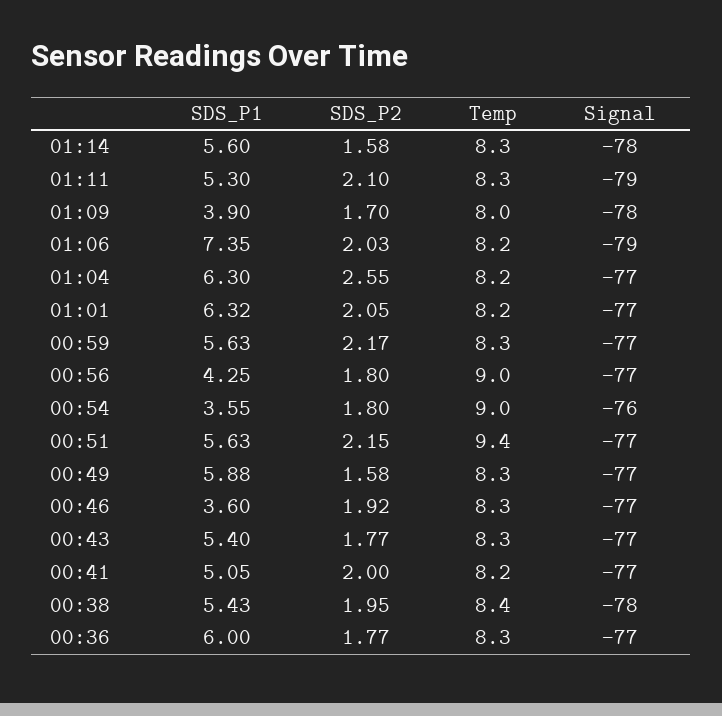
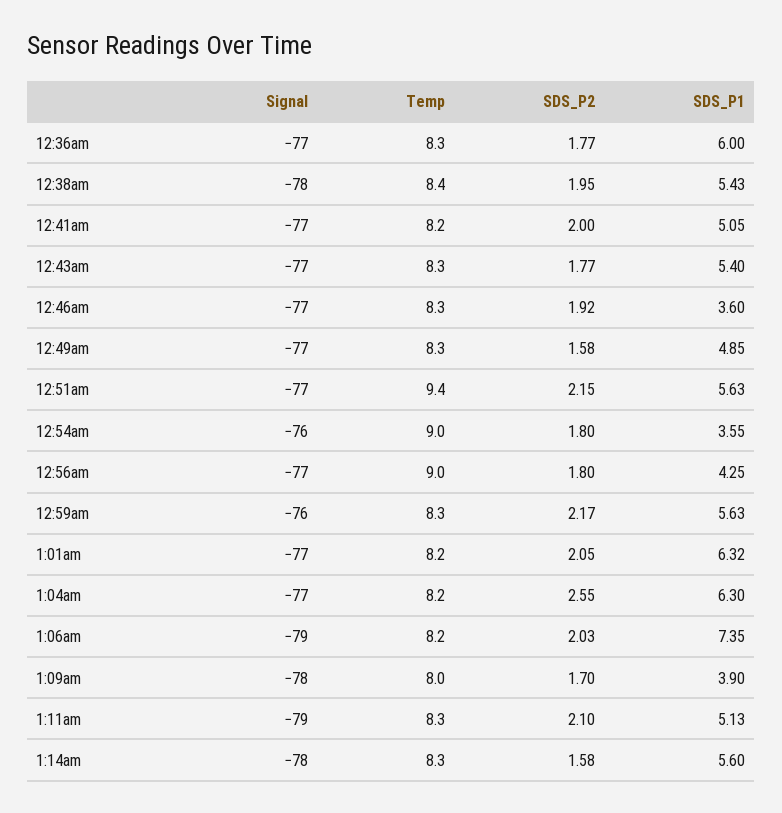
SDS_P1, 01:11: 5.3 -> 5.13
Signal, 00:59: -77 -> -76
SDS_P1, 00:49: 5.88 -> 4.85

